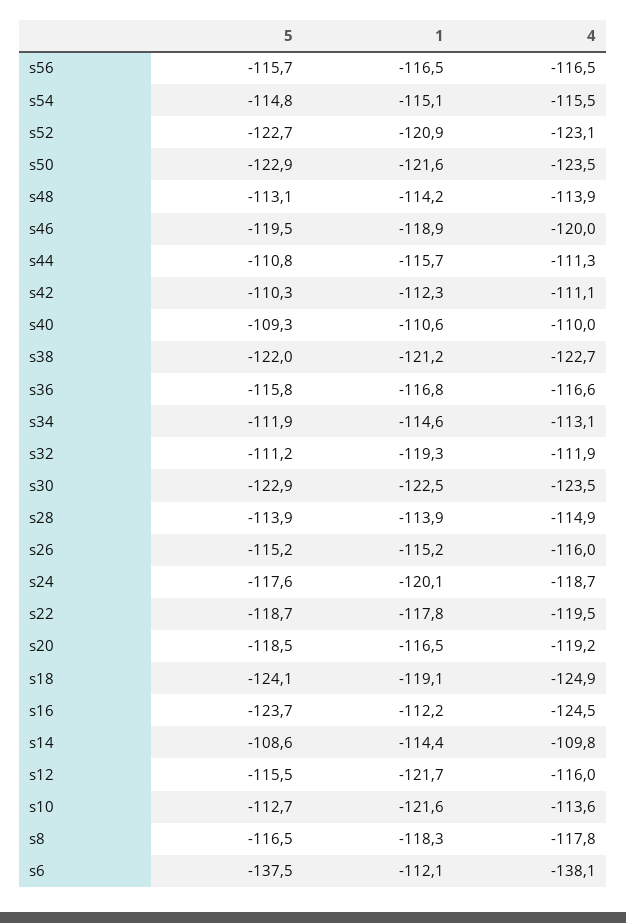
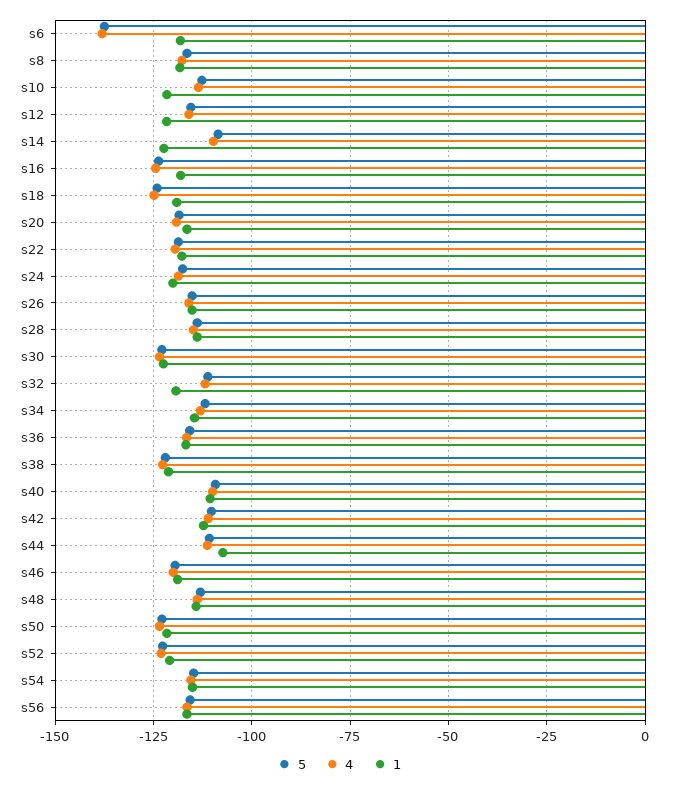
1, s44: -115.7 -> -107.5
1, s16: -112.2 -> -117.5
1, s14: -114.4 -> -122.5
1, s6: -112.1 -> -117.5

